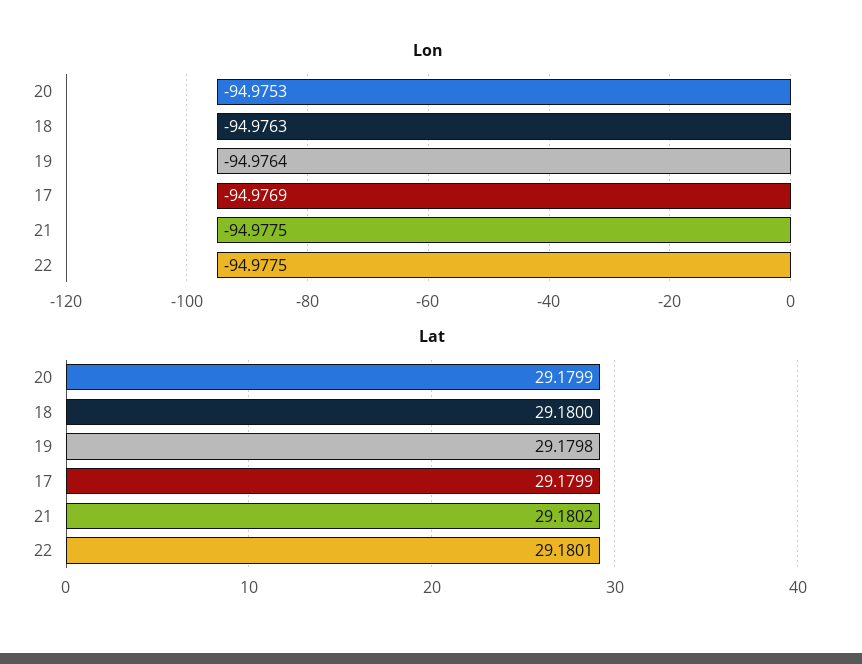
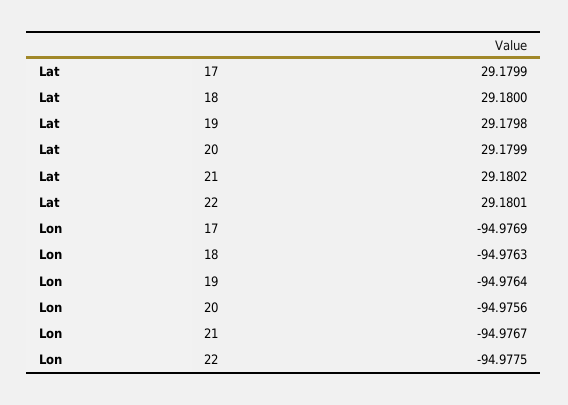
Lon, 20: -94.9753 -> -94.9756
Lon, 21: -94.9775 -> -94.9767

